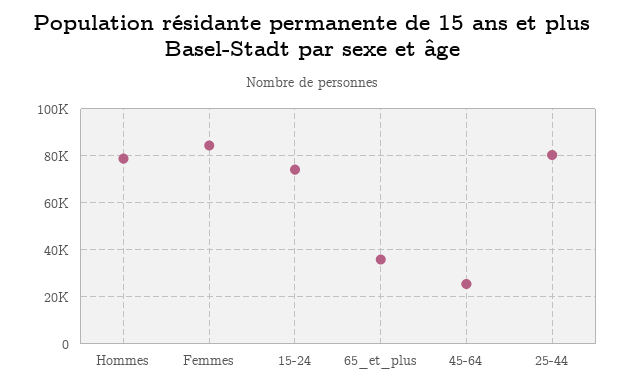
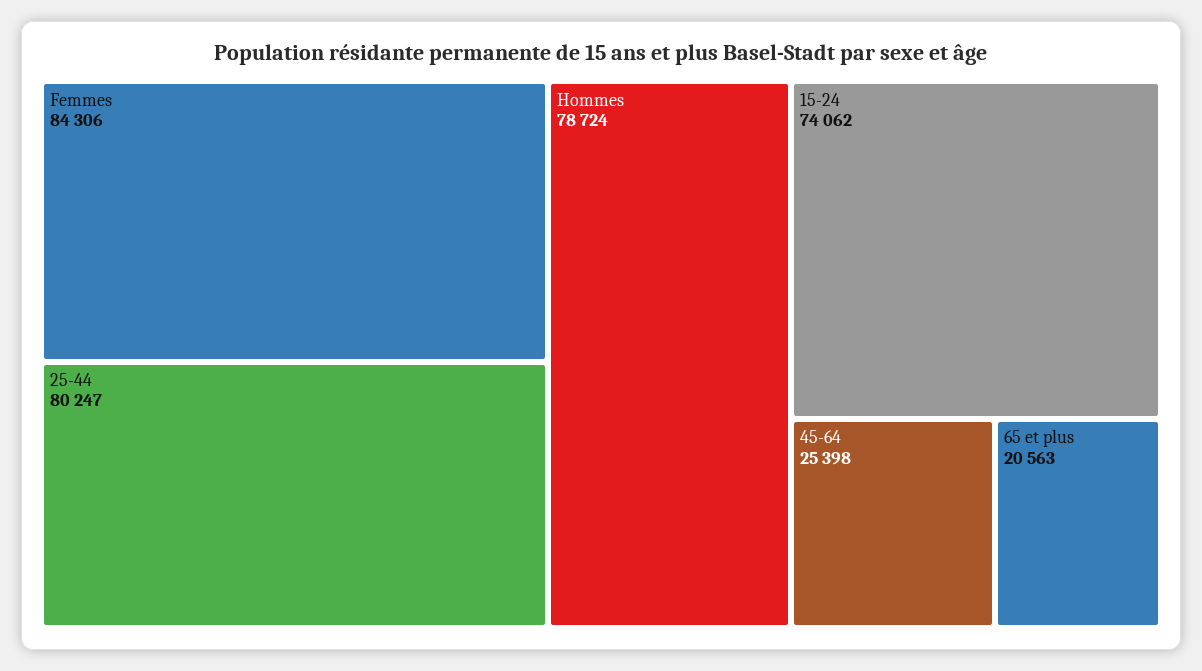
65_et_plus: 35000 -> 20563

